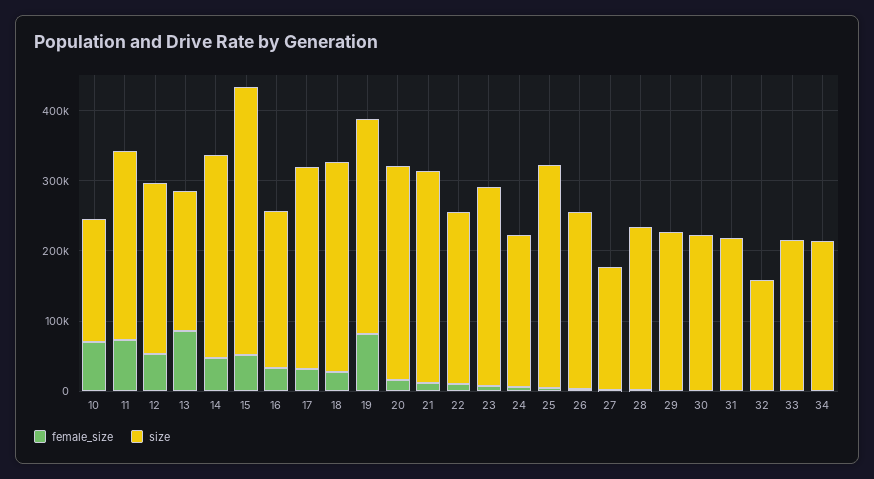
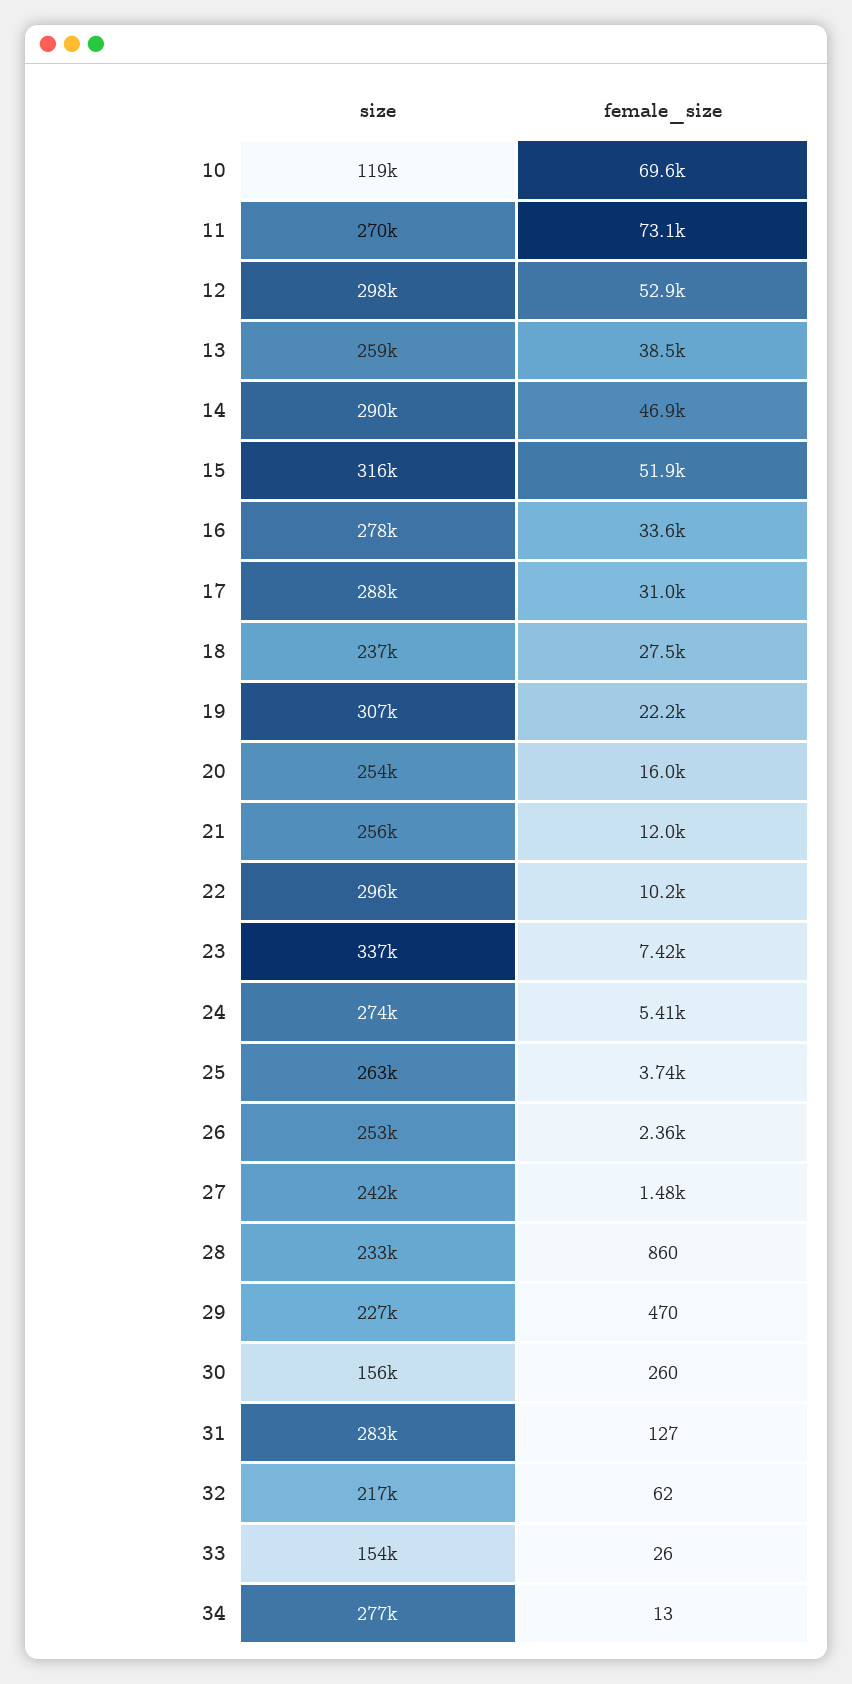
size, 10: 180000 -> 119000
size, 12: 240000 -> 298000
female_size, 13: 80000 -> 38500
size, 13: 200000 -> 259000
size, 15: 380000 -> 316000
size, 16: 220000 -> 278000
size, 18: 300000 -> 237000
female_size, 19: 80000 -> 22200
size, 20: 300000 -> 254000
size, 21: 300000 -> 256000
size, 22: 240000 -> 296000
size, 23: 280000 -> 337000
size, 24: 220000 -> 274000
size, 25: 320000 -> 263000
size, 27: 180000 -> 242000
size, 30: 220000 -> 156000
size, 31: 220000 -> 283000
size, 32: 160000 -> 217000
size, 33: 220000 -> 154000
size, 34: 220000 -> 277000

